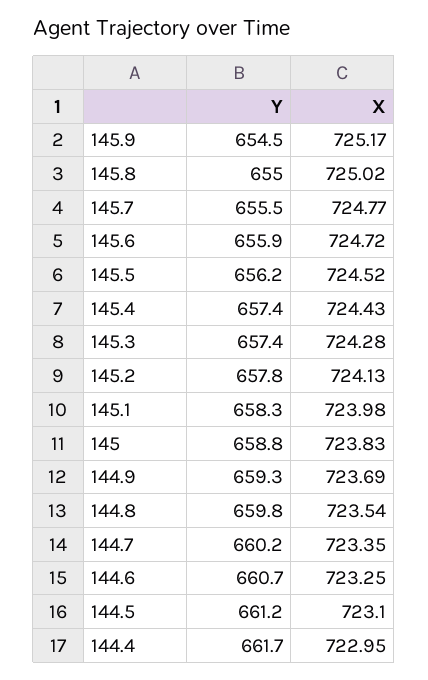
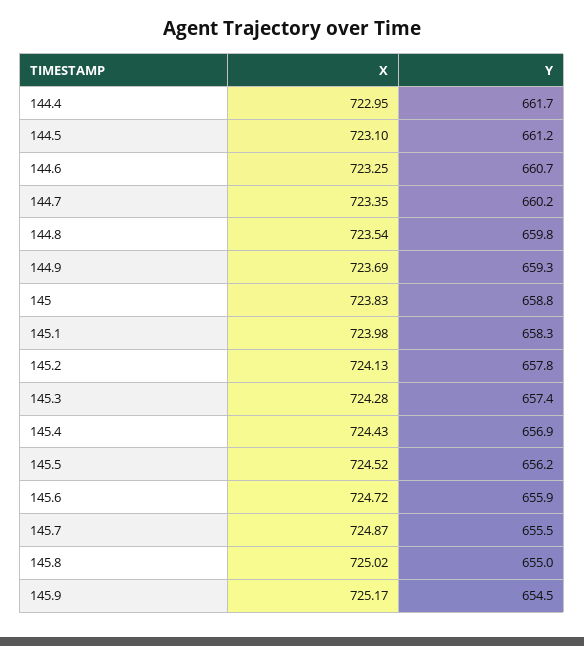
X, 145.7: 724.77 -> 724.87
Y, 145.4: 657.4 -> 656.9

